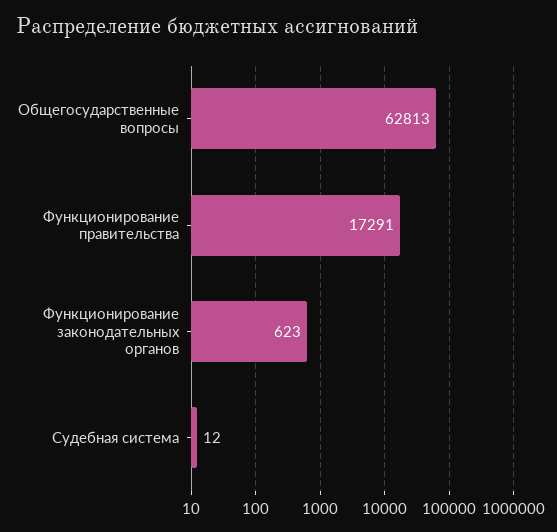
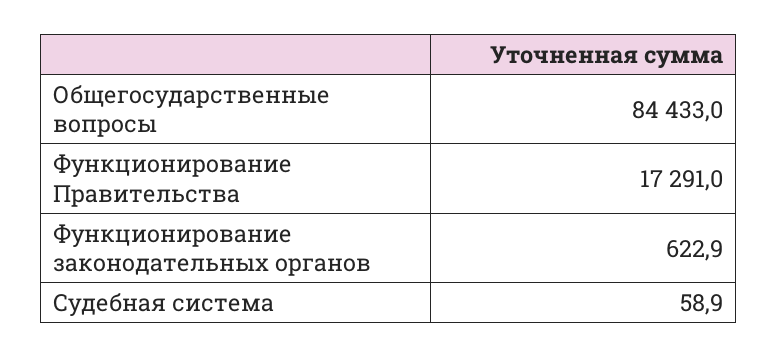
Общегосударственные вопросы: 62813 -> 84433
Судебная система: 12 -> 58.9

